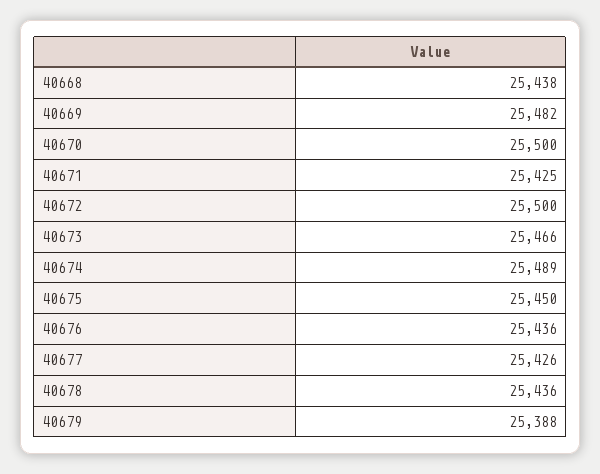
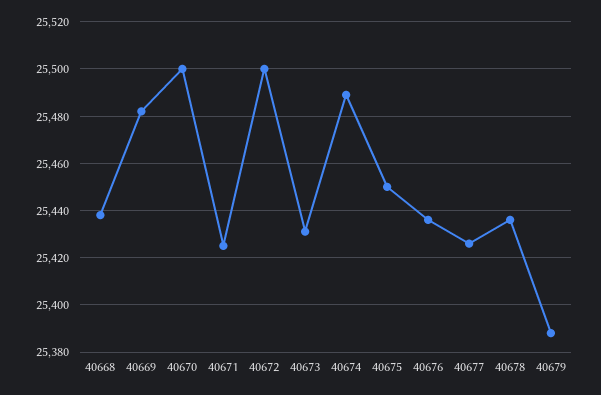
40673: 25466 -> 25430

